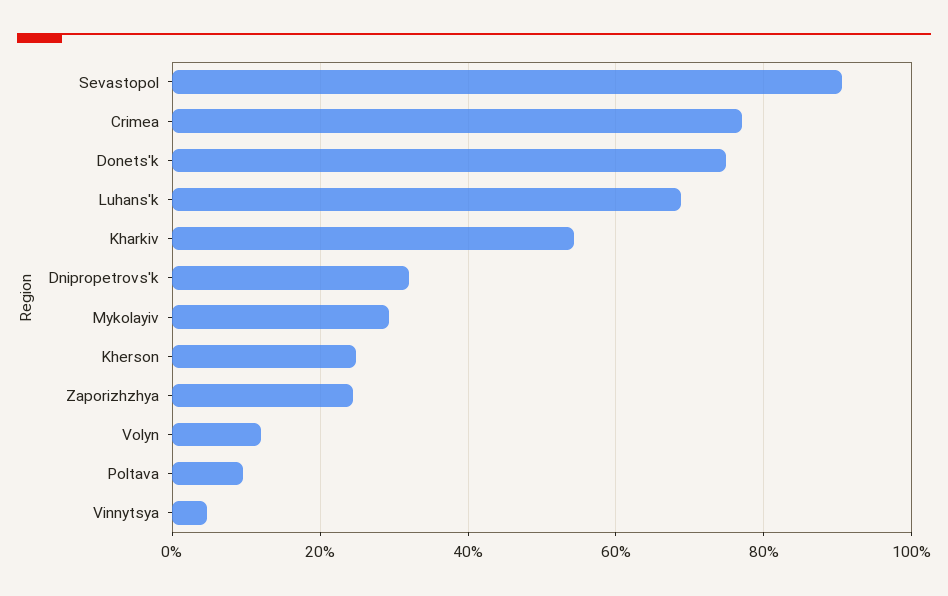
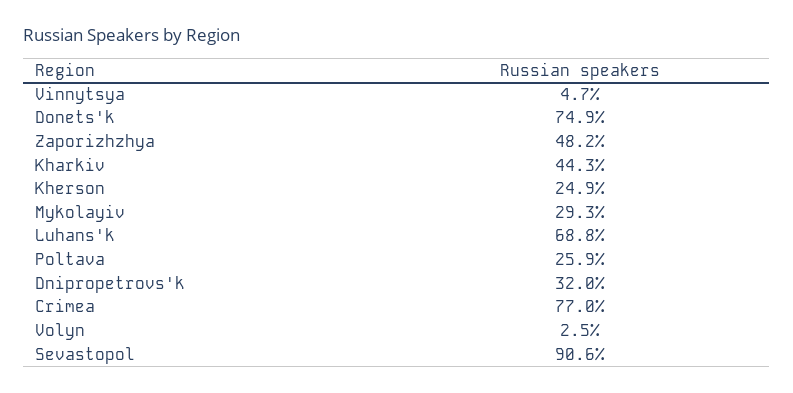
Kharkiv: 54 -> 44.3
Zaporizhzhya: 24 -> 48.2
Volyn: 12 -> 2.5
Poltava: 10 -> 25.9

